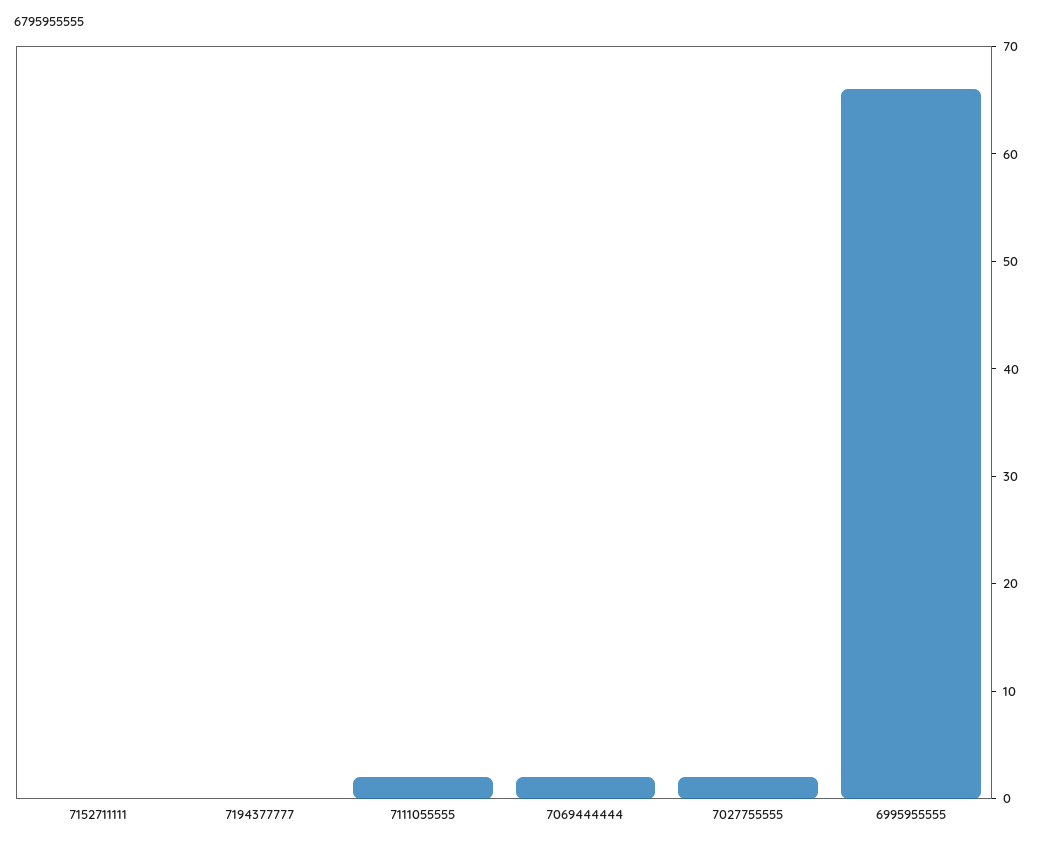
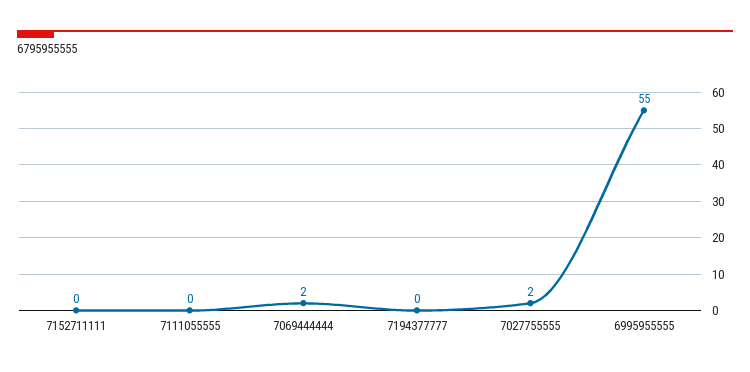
7111055555: 2 -> 0
6995955555: 66 -> 55

